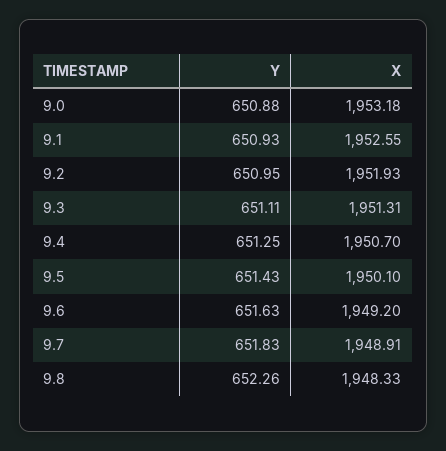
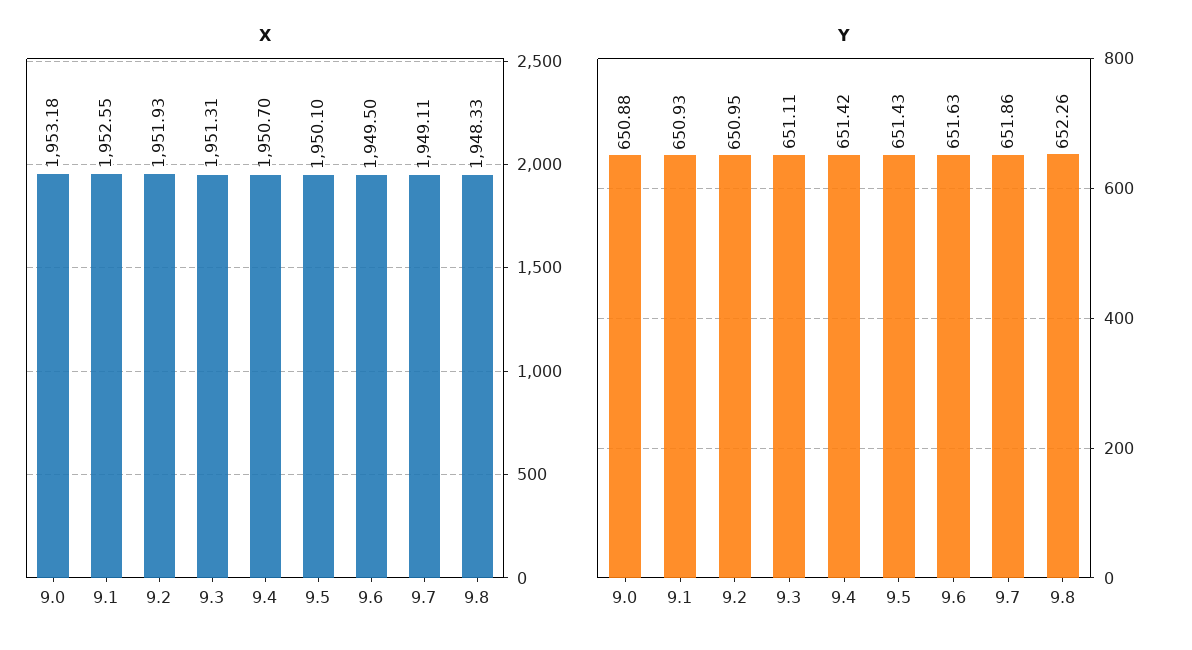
Y, 9.4: 651.25 -> 651.42
X, 9.6: 1949.2 -> 1949.5
Y, 9.7: 651.83 -> 651.86
X, 9.7: 1948.91 -> 1949.11

